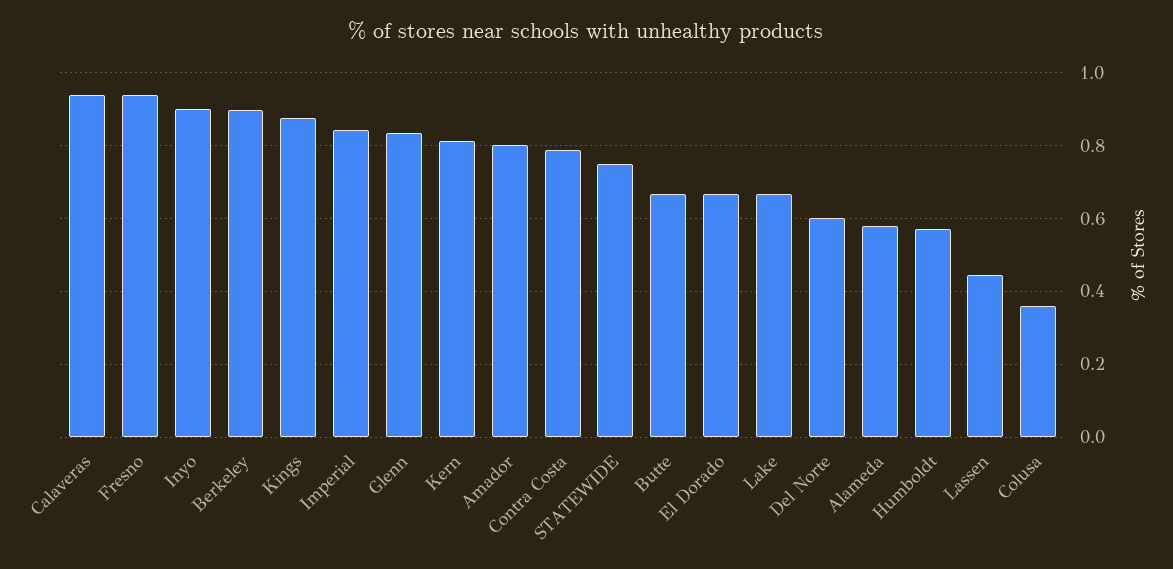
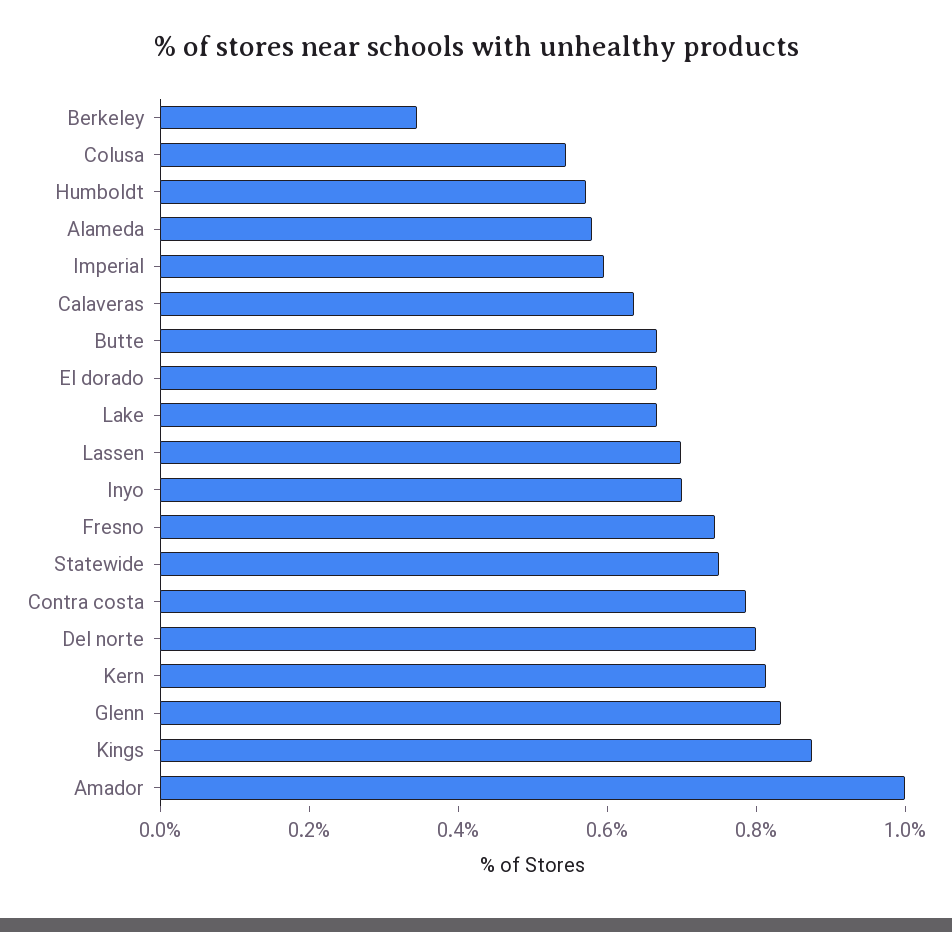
Calaveras: 0.94 -> 0.65
Fresno: 0.94 -> 0.75
Inyo: 0.9 -> 0.7
Berkeley: 0.9 -> 0.35
Imperial: 0.84 -> 0.6
Amador: 0.8 -> 1
Del Norte: 0.6 -> 0.8
Lassen: 0.44 -> 0.7
Colusa: 0.36 -> 0.55

